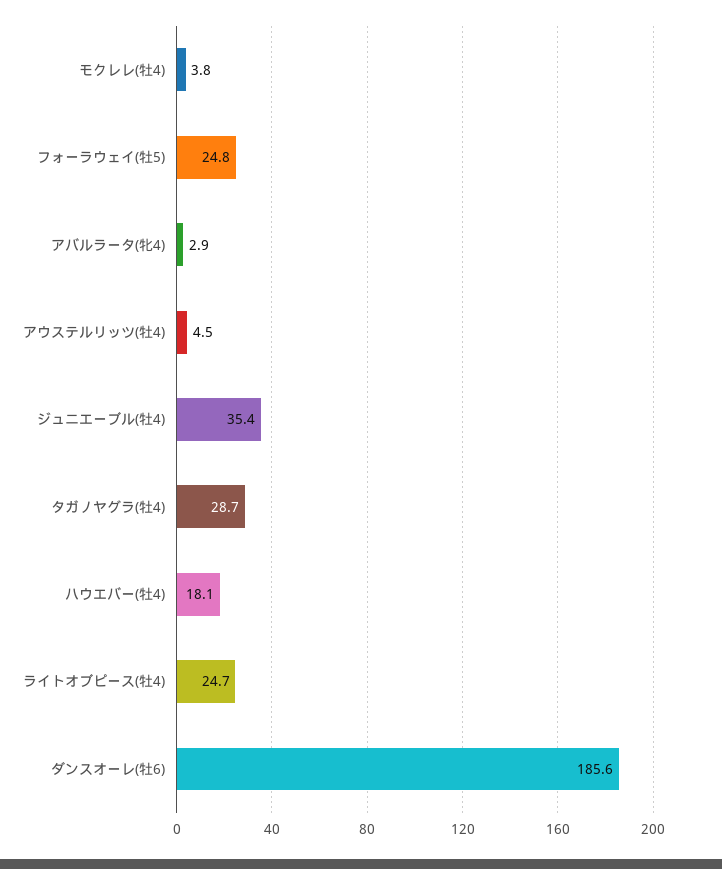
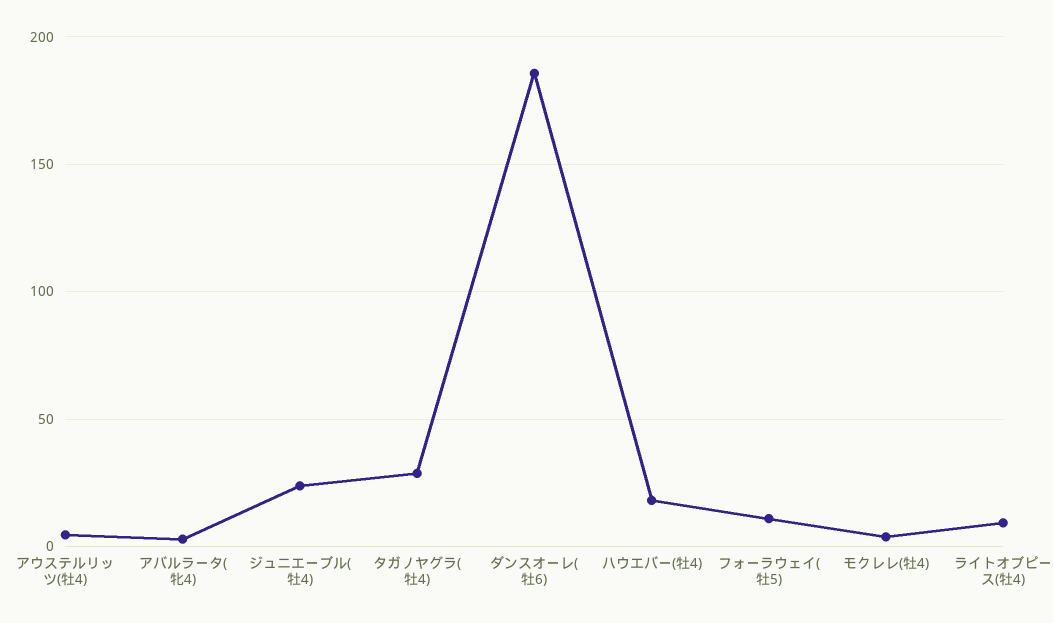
フォーラウェイ(牡5): 24.8 -> 10
ジュニエーブル(牡4): 35.4 -> 25
ライトオブピース(牡4): 24.7 -> 10

